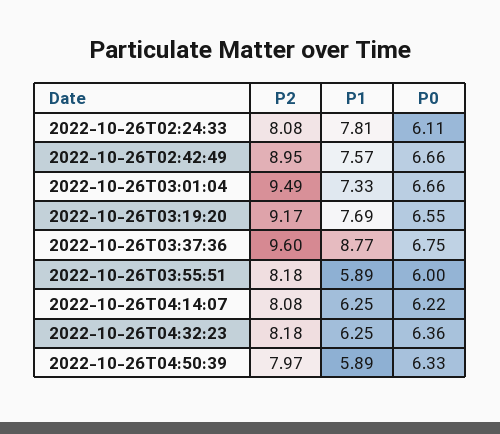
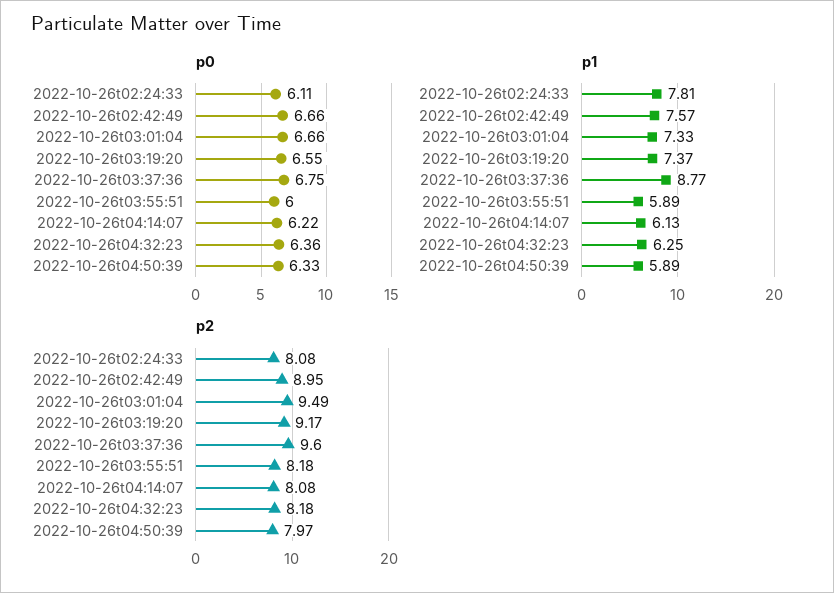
P1, 2022-10-26T03:19:20: 7.69 -> 7.37
P1, 2022-10-26T04:14:07: 6.25 -> 6.13

